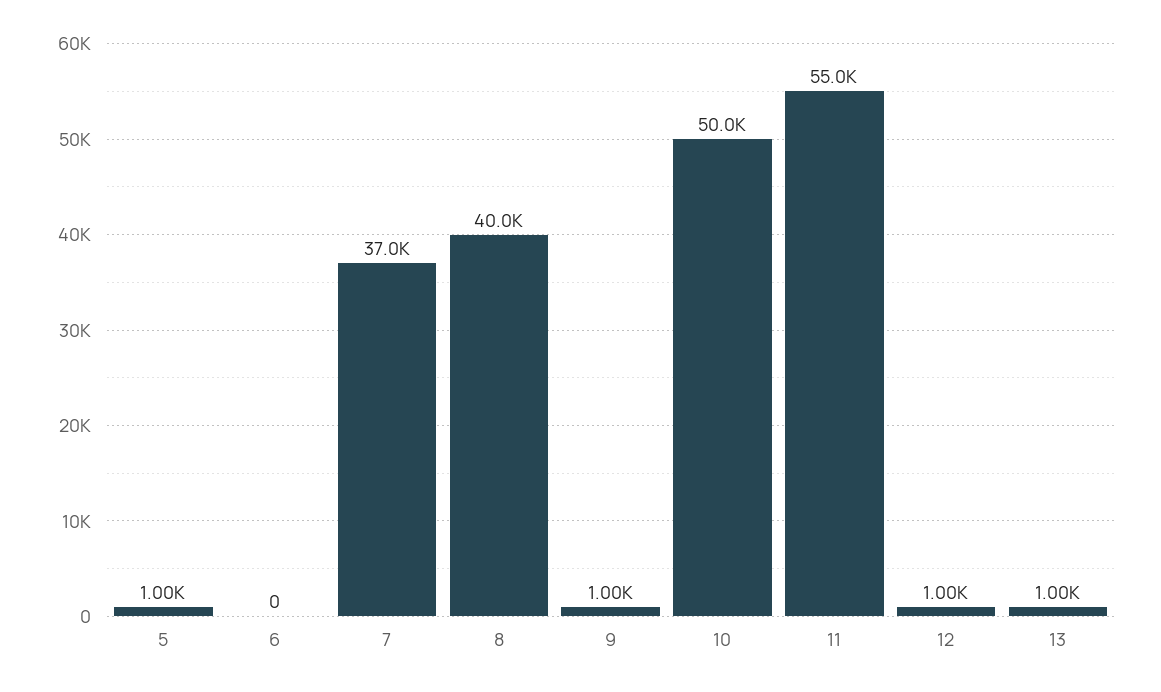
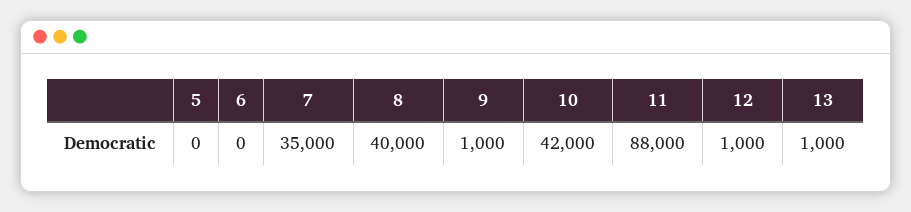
5: 1000 -> 0
7: 37000 -> 35000
10: 50000 -> 42000
11: 55000 -> 88000

